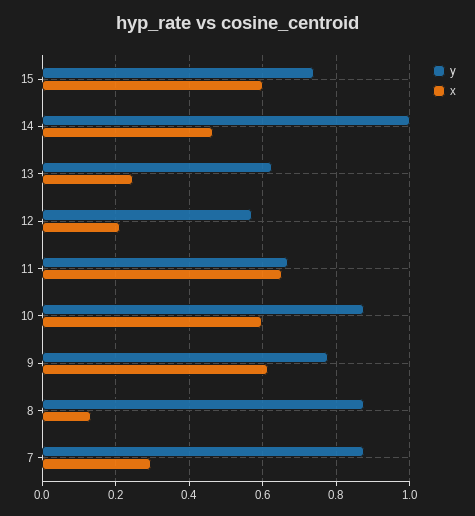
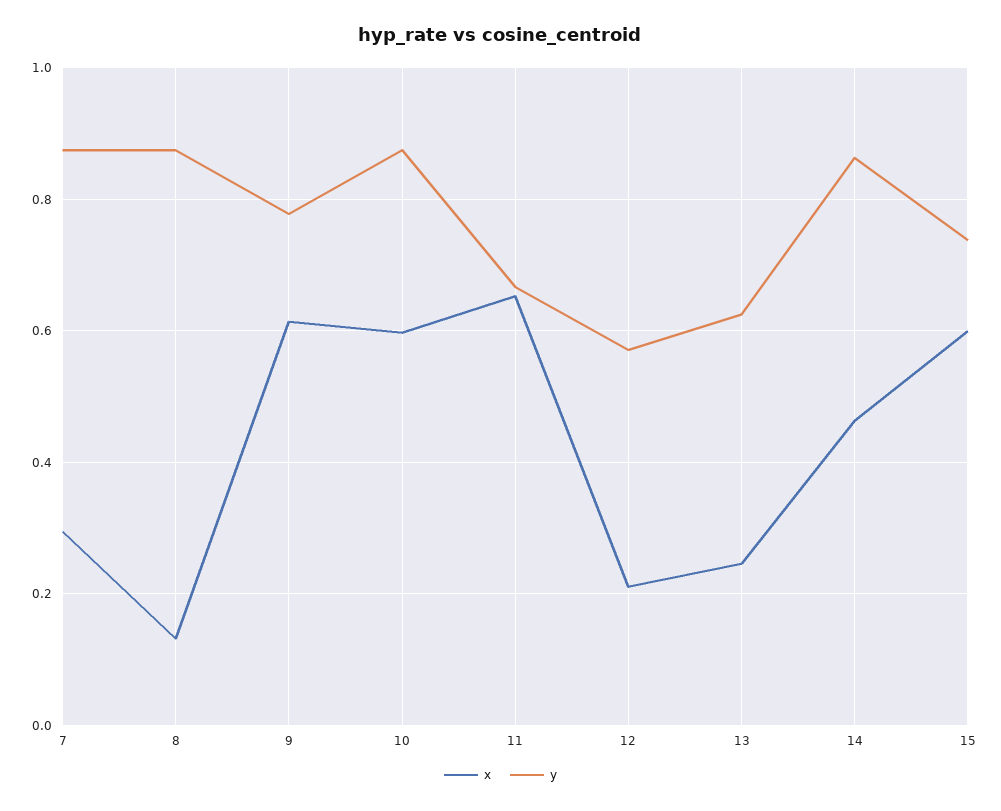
y, 14: 1 -> 0.86

